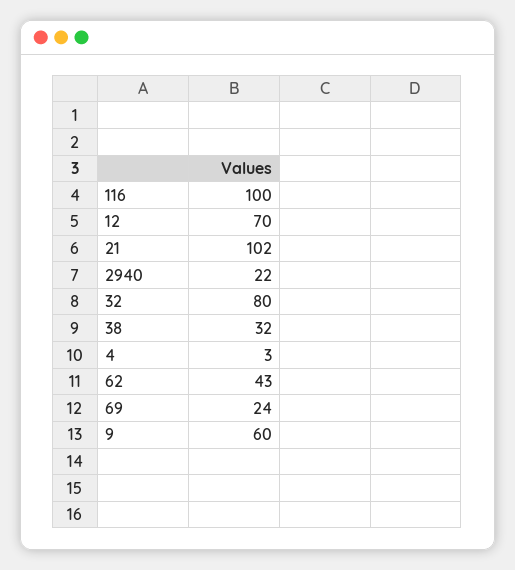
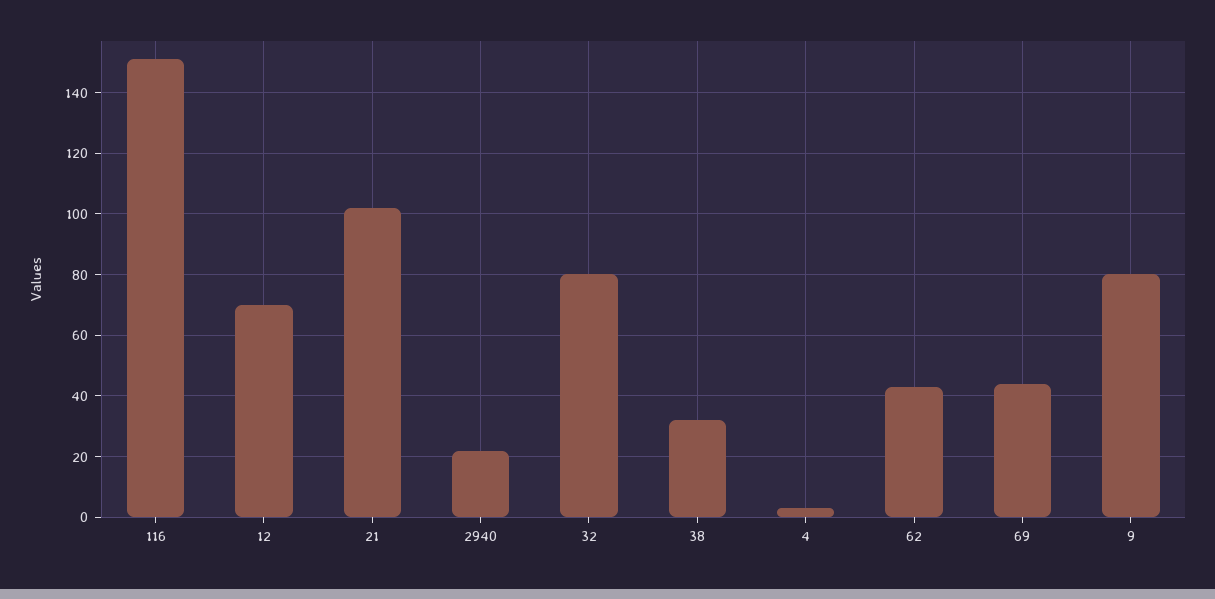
116: 100 -> 150
69: 24 -> 45
9: 60 -> 80

